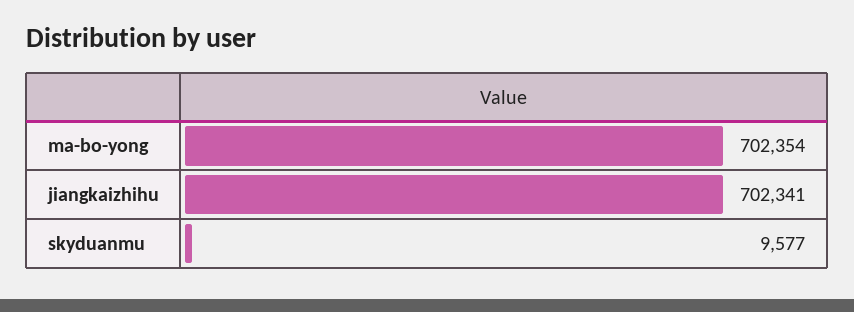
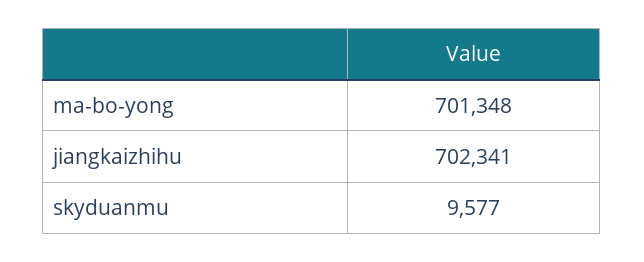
ma-bo-yong: 702354 -> 701348

